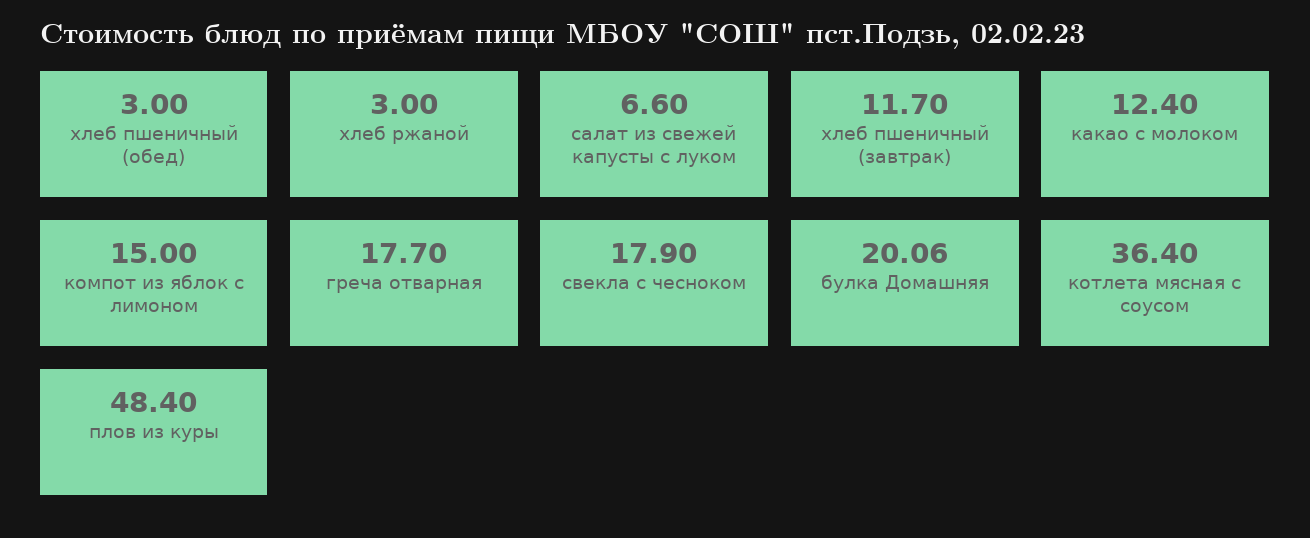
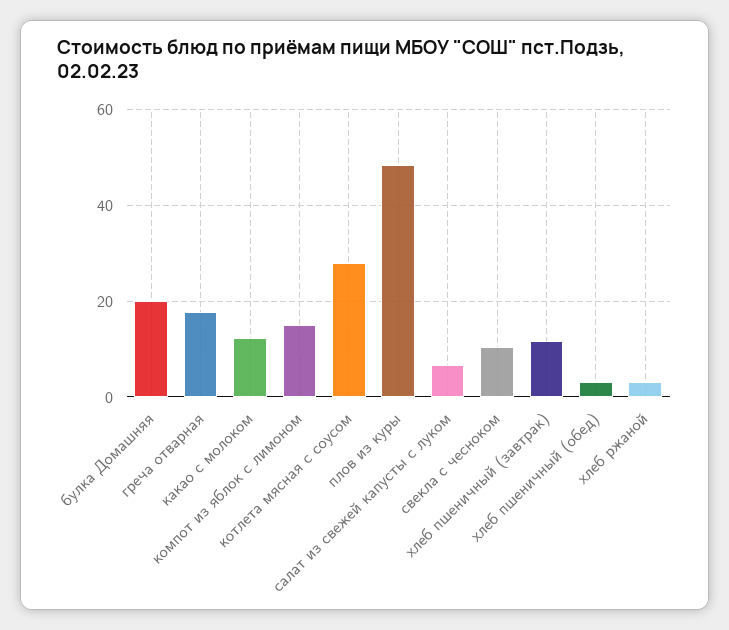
свекла с чесноком: 17.9 -> 10
котлета мясная с соусом: 36.4 -> 28

